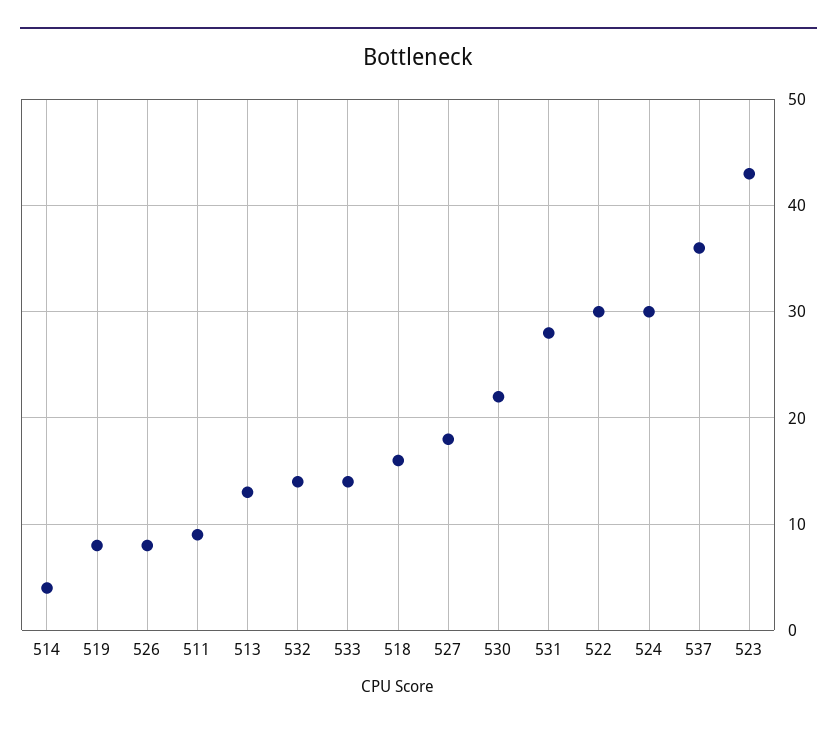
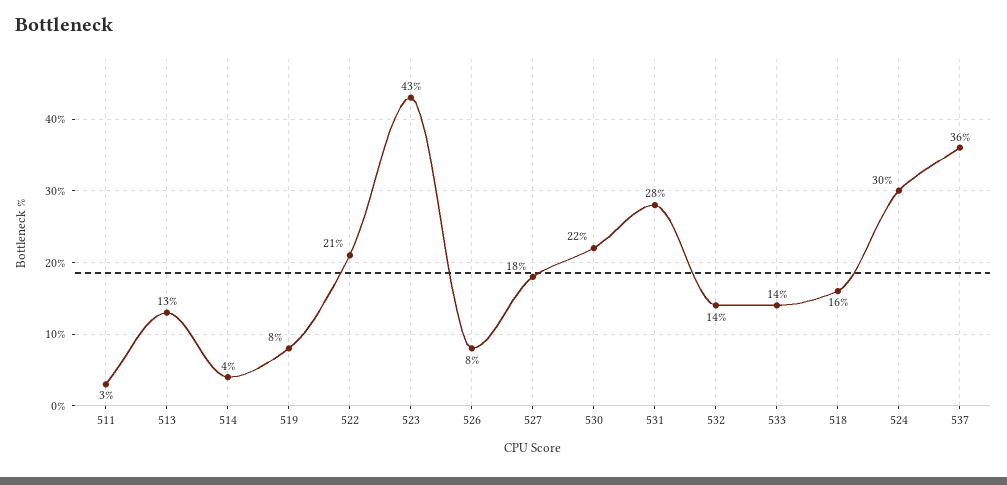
511: 9 -> 3
522: 30 -> 21

